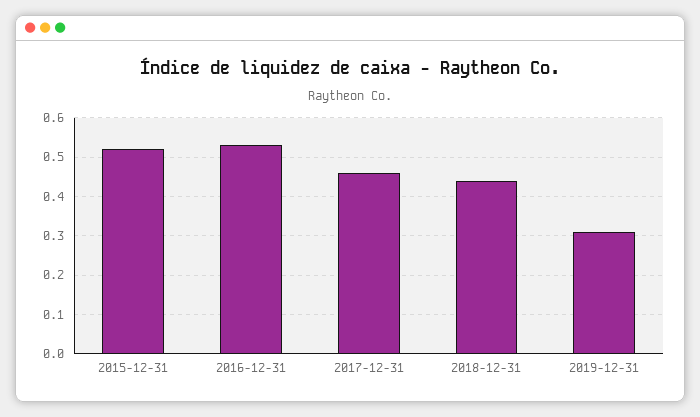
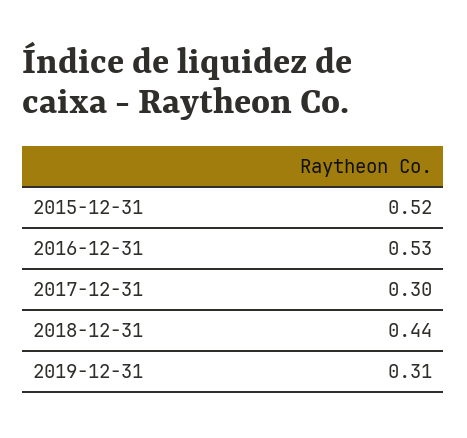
2017-12-31: 0.45 -> 0.3

